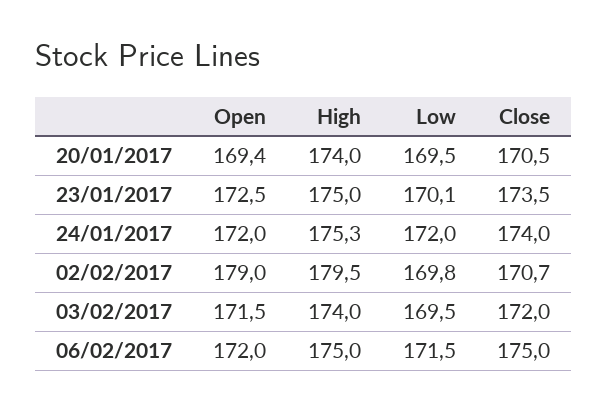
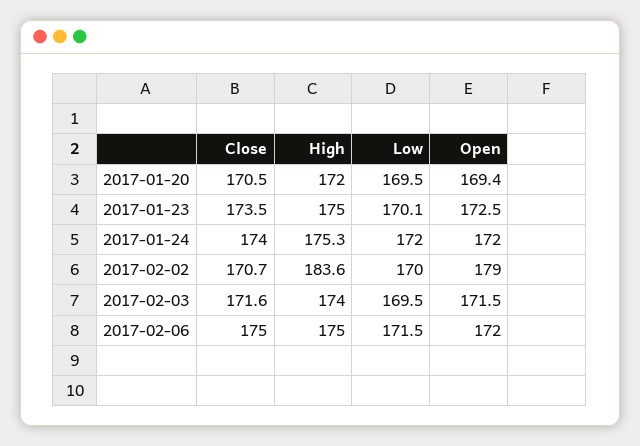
High, 20/01/2017: 174 -> 172
High, 02/02/2017: 179.5 -> 183.6
Low, 02/02/2017: 169.8 -> 170
Close, 03/02/2017: 172 -> 171.6

